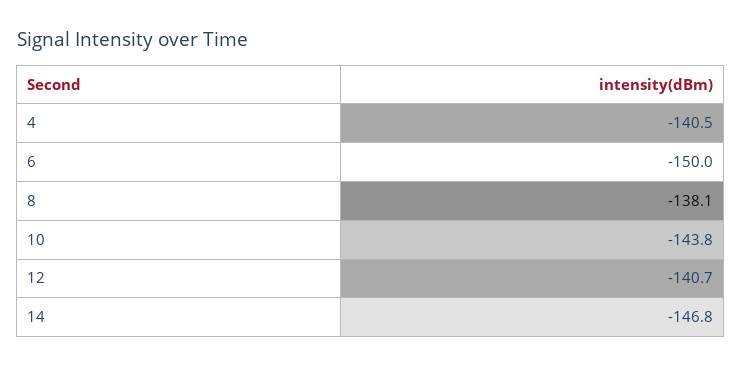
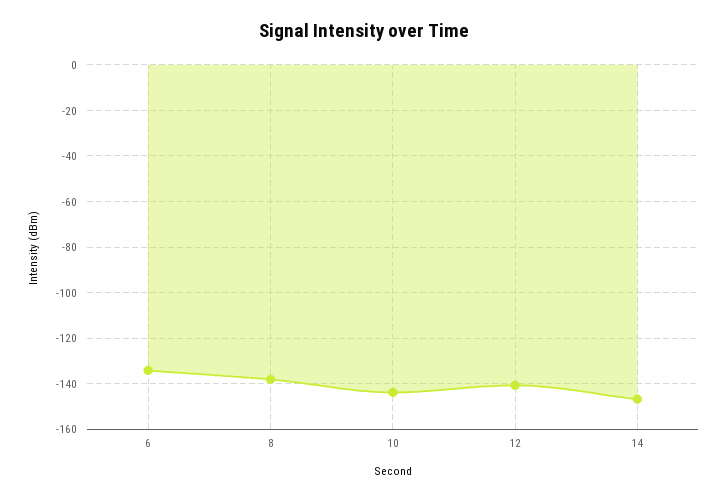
4: -140.5 -> none
6: -150 -> -135

